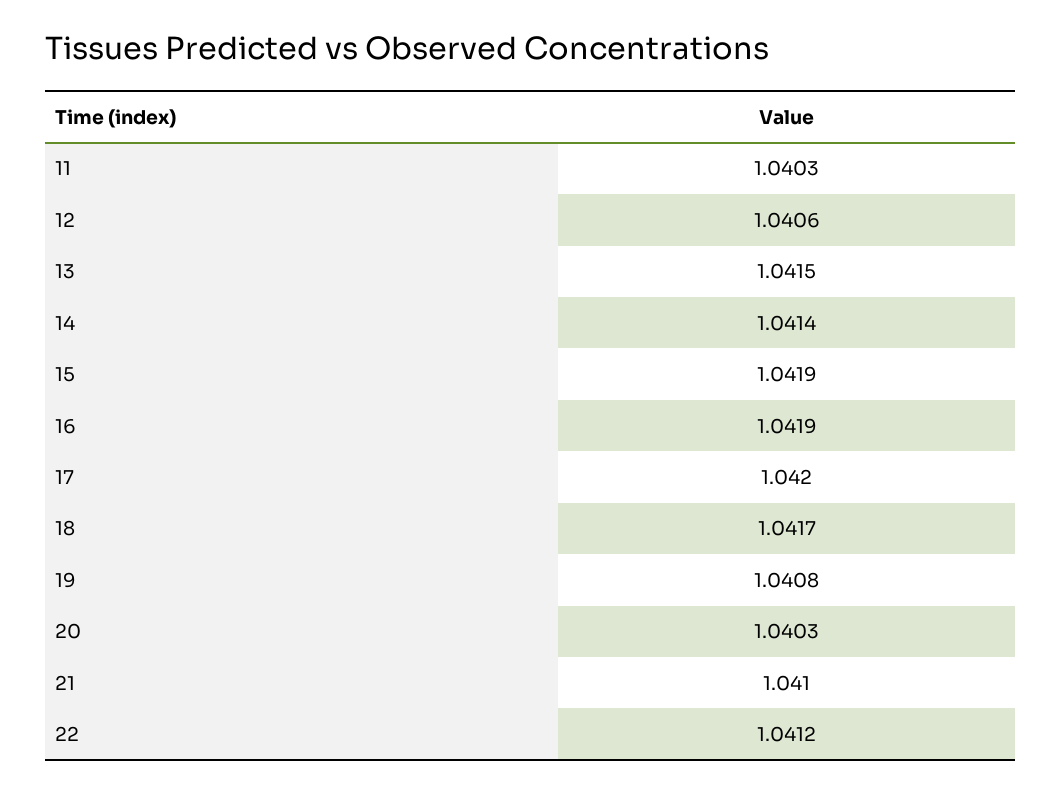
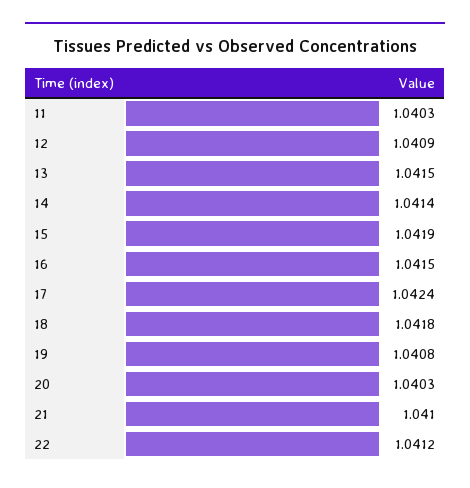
12: 1.0406 -> 1.0409
16: 1.0419 -> 1.0415
17: 1.042 -> 1.0424
18: 1.0417 -> 1.0418

